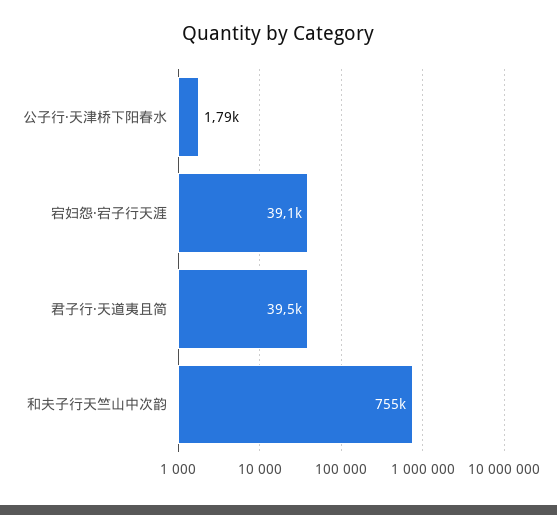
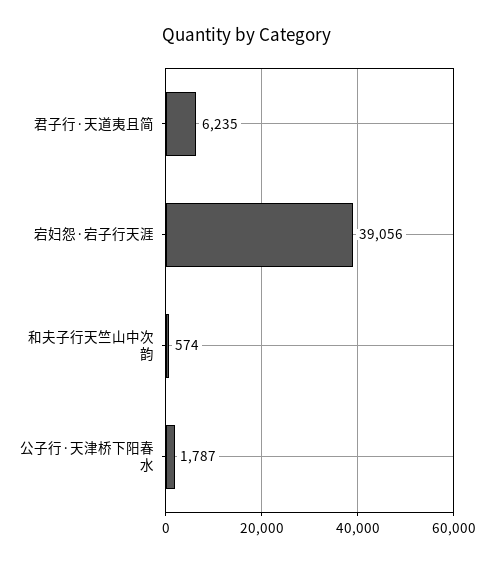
君子行·天道夷且简: 39500 -> 6235
和夫子行天竺山中次韵: 755000 -> 574

